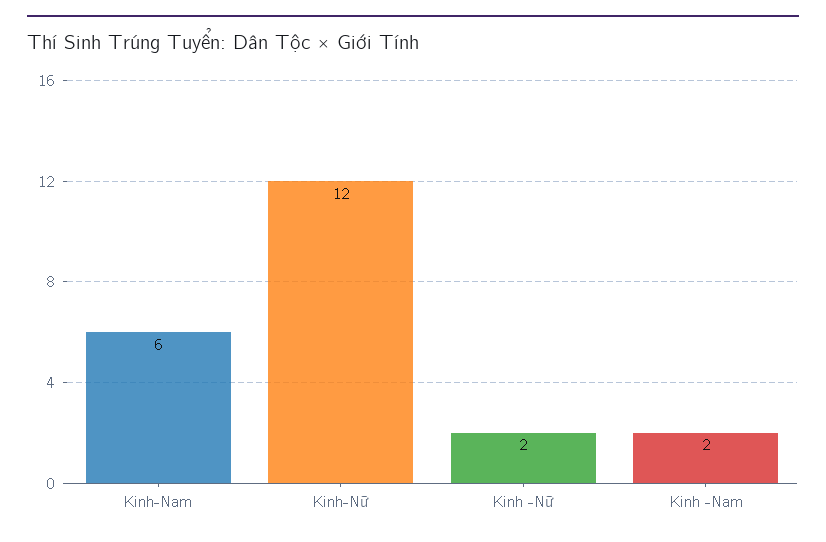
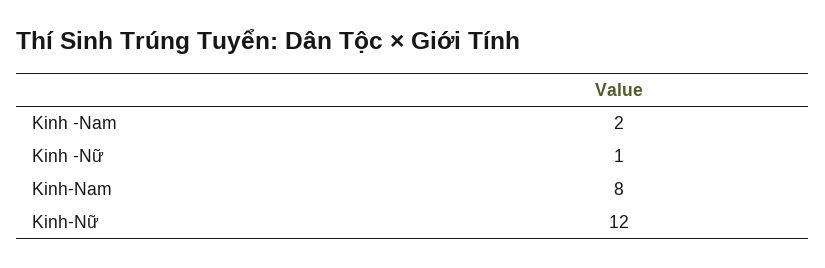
Kinh-Nam: 6 -> 8
Kinh -Nữ: 2 -> 1

